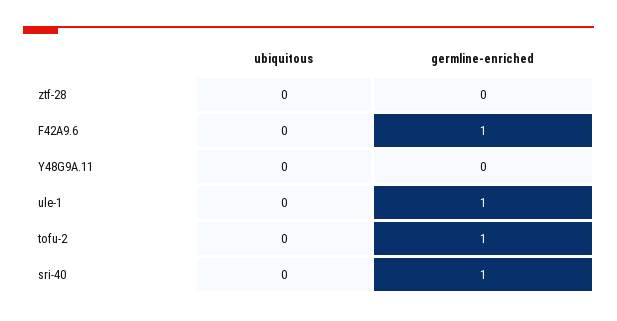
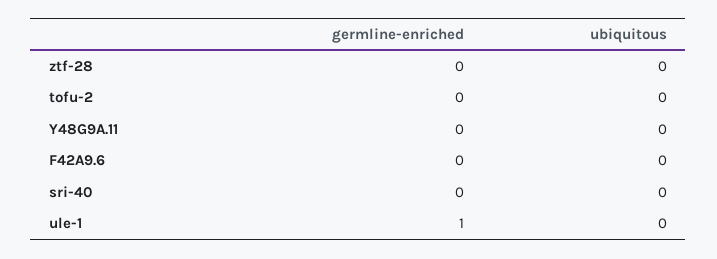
germline-enriched, F42A9.6: 1 -> 0
germline-enriched, tofu-2: 1 -> 0
germline-enriched, sri-40: 1 -> 0

